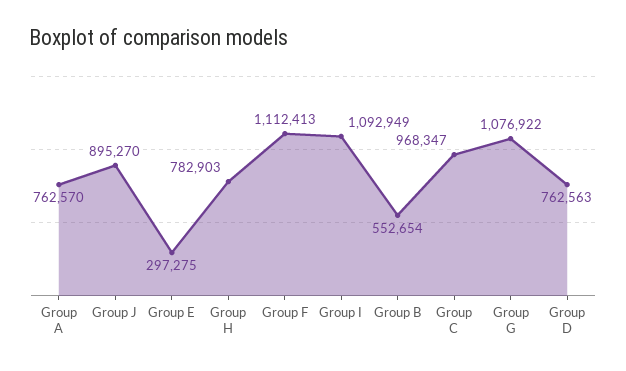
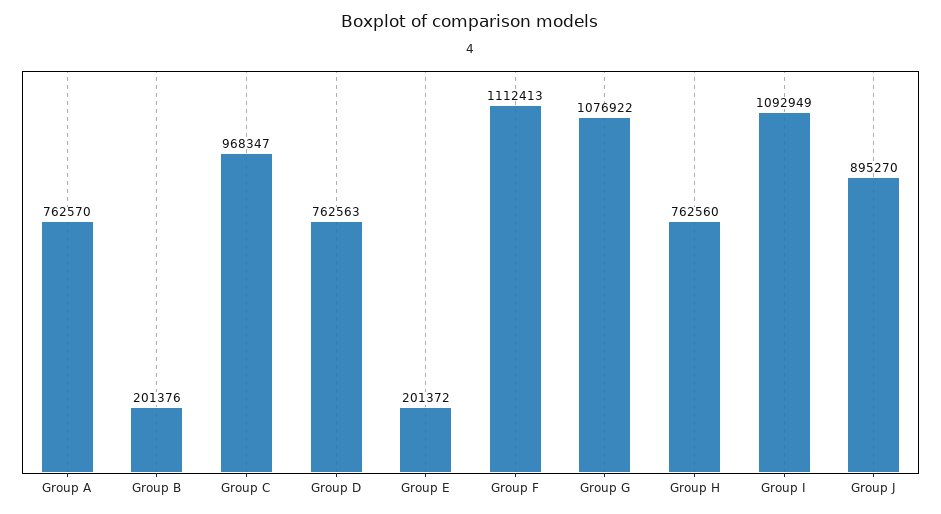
Group E: 297275 -> 201372
Group H: 782903 -> 762560
Group B: 552654 -> 201376

